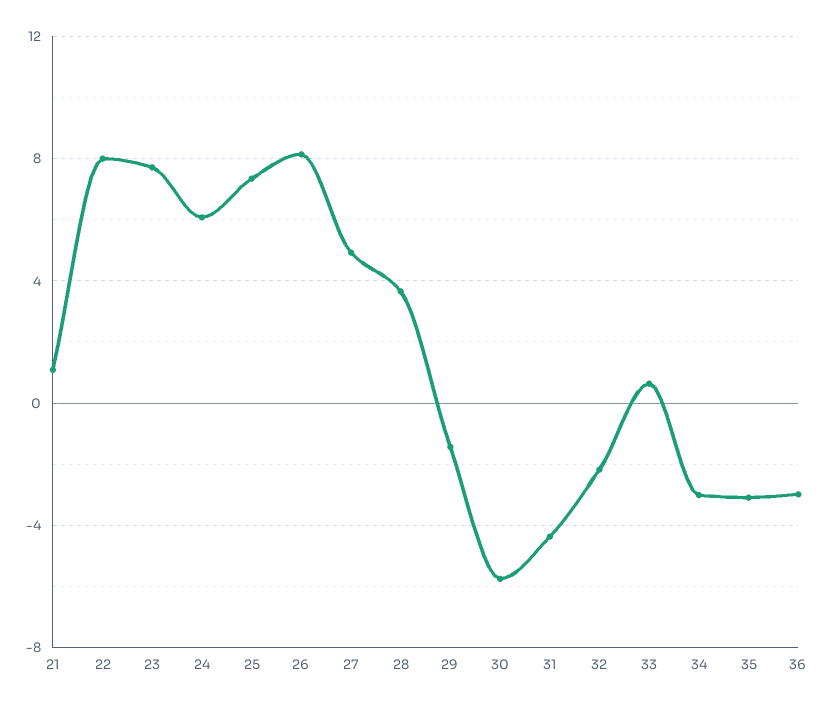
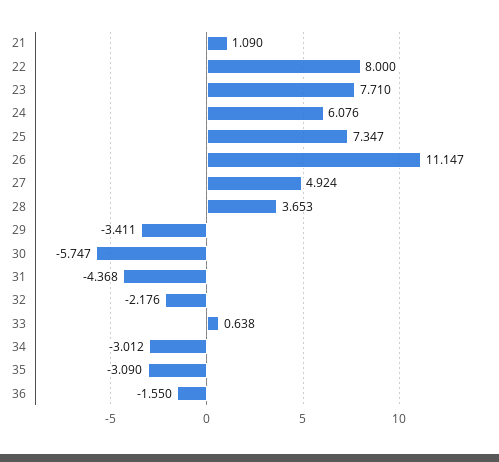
26: 8 -> 11.147
29: -1.5 -> -3.411
36: -3 -> -1.55

